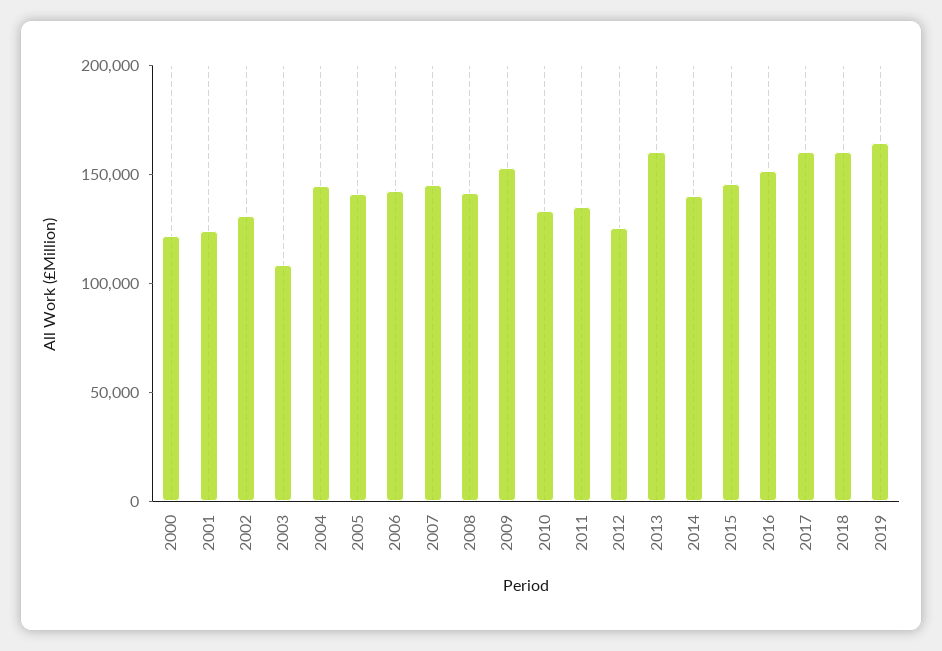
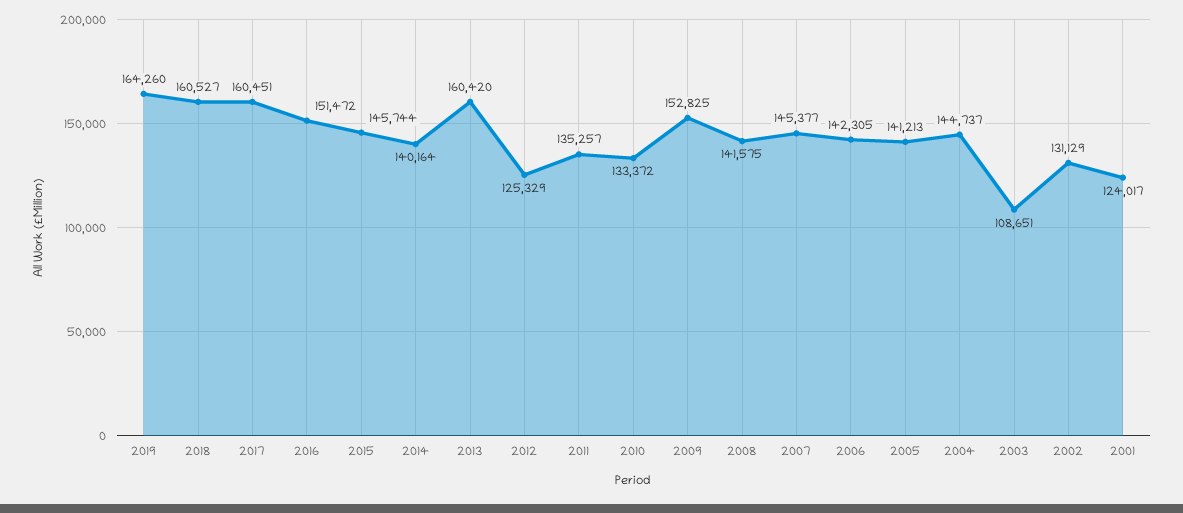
2000: 120000 -> none

